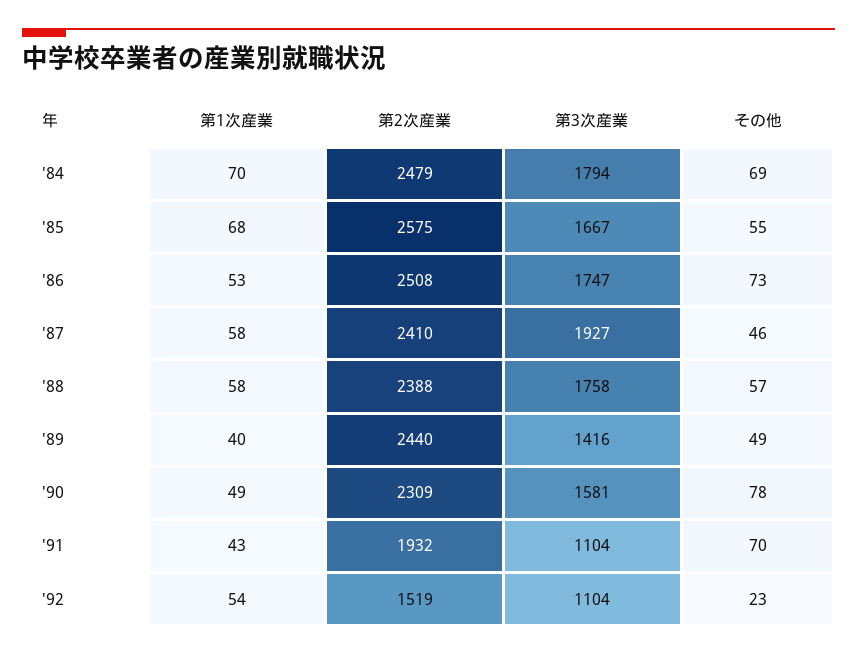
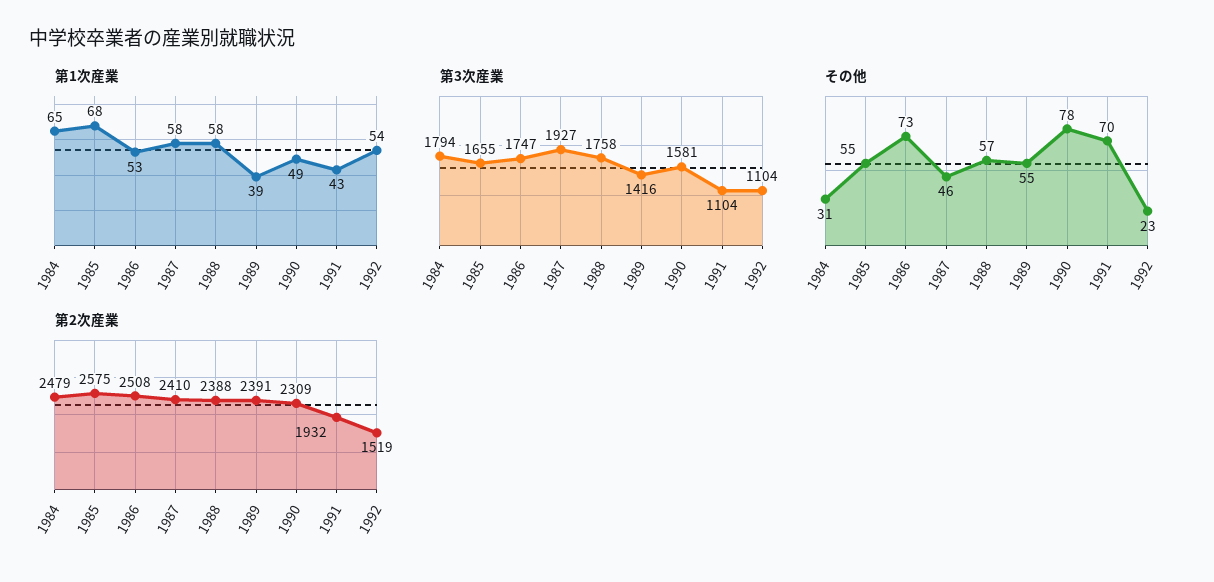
第1次産業, '84: 70 -> 65
その他, '84: 69 -> 31
第3次産業, '85: 1667 -> 1655
第1次産業, '89: 40 -> 39
第2次産業, '89: 2440 -> 2391
その他, '89: 49 -> 55

